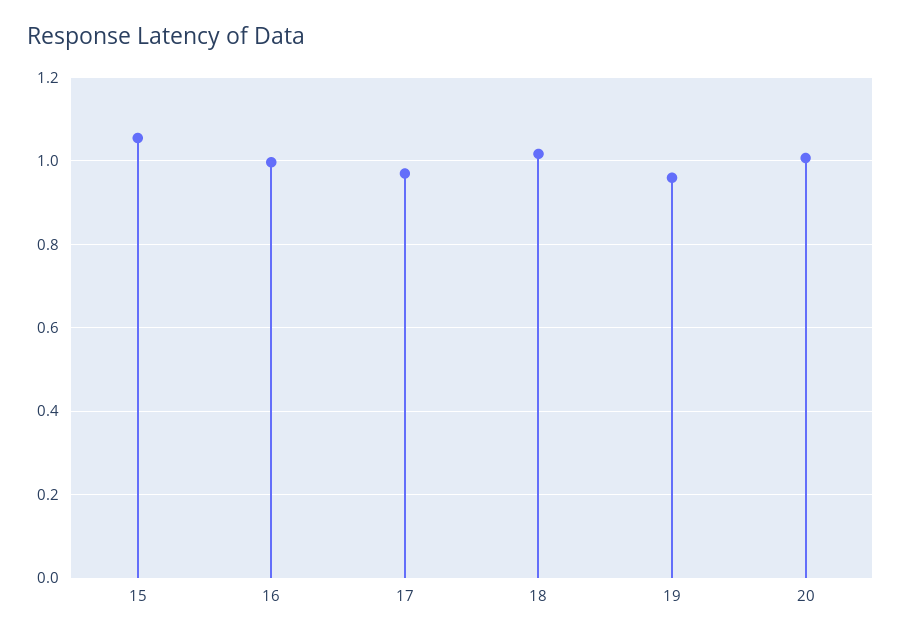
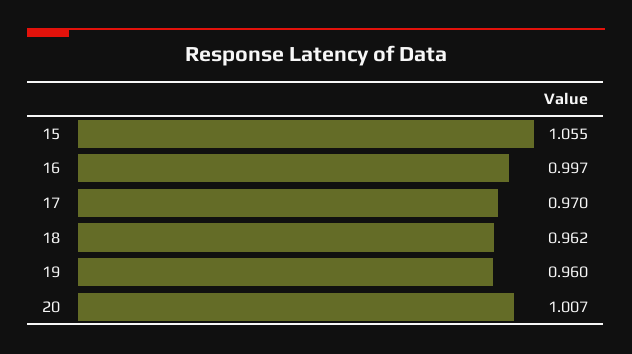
18: 1.02 -> 0.962

